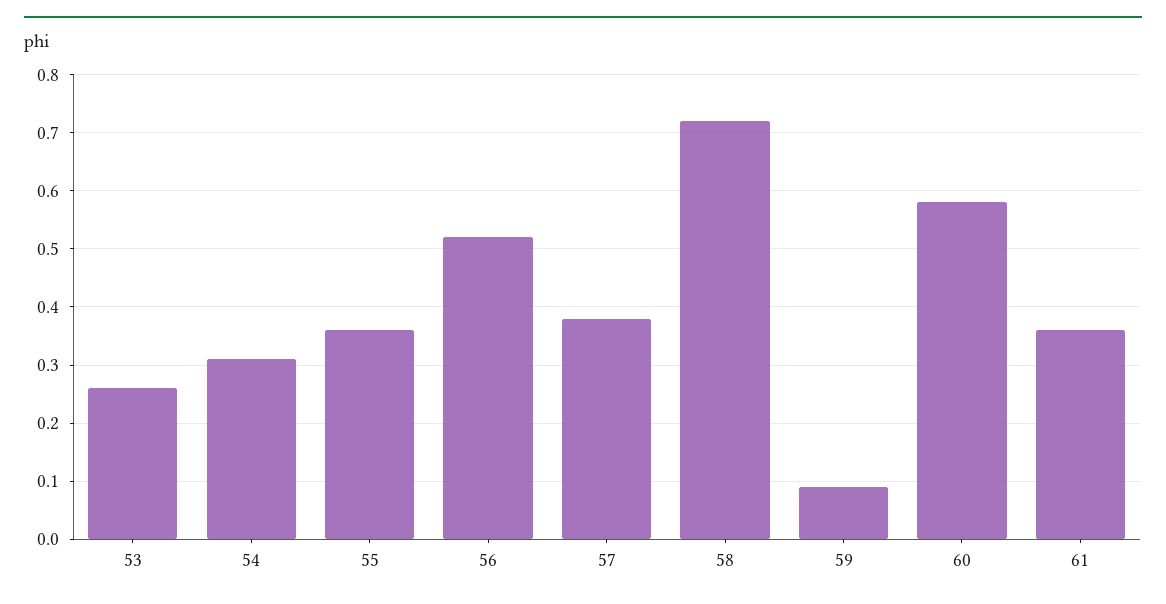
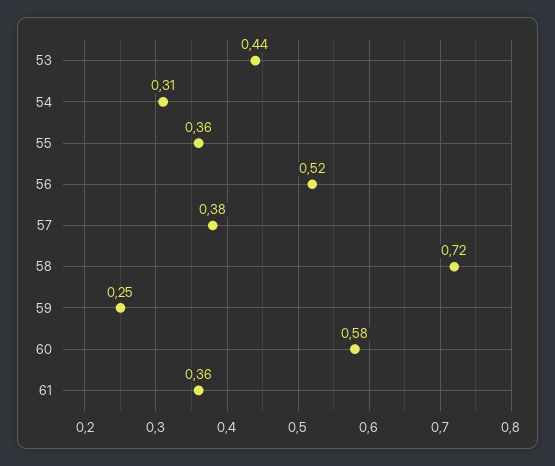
53: 0.25 -> 0.44
59: 0.1 -> 0.25

